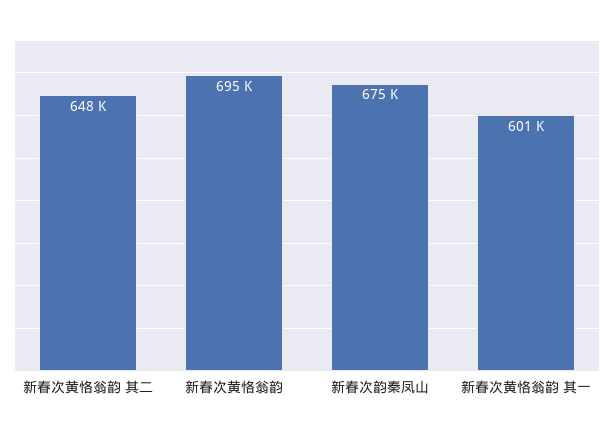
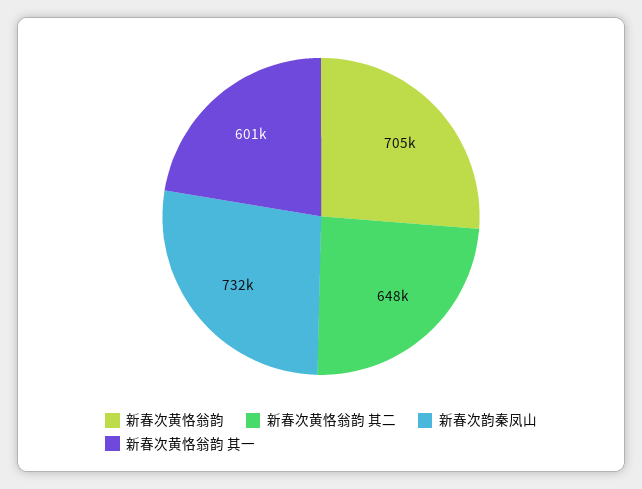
新春次黄恪翁韵: 695000 -> 705000
新春次韵秦凤山: 675000 -> 732000

